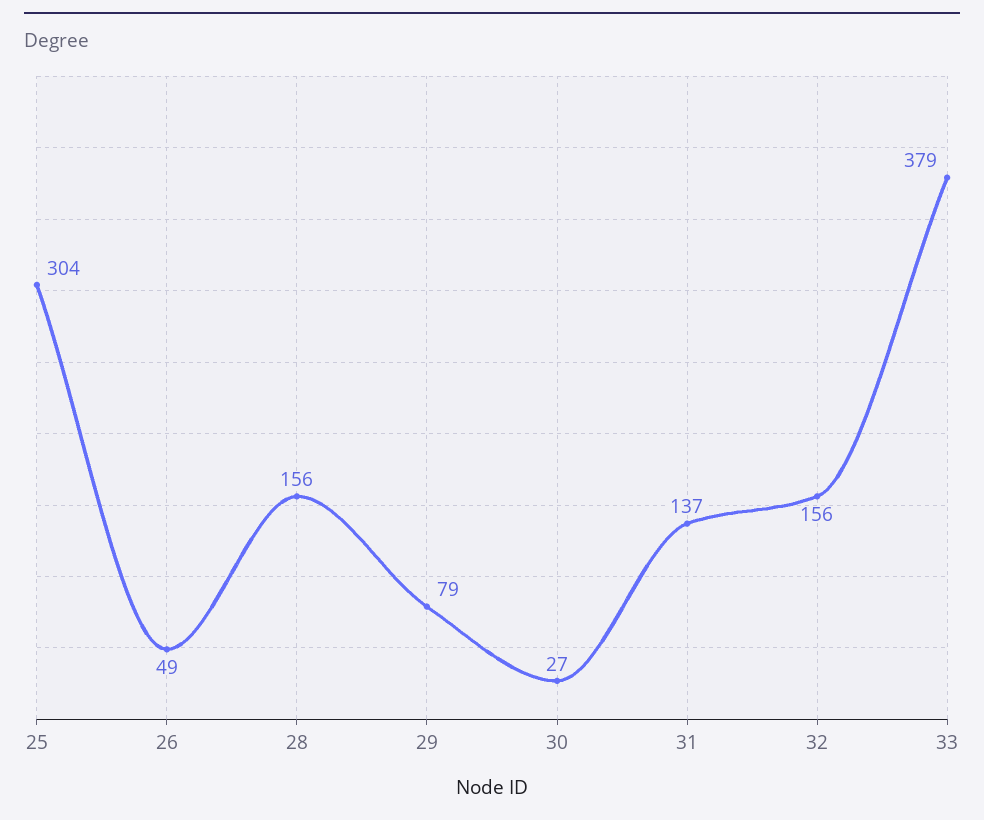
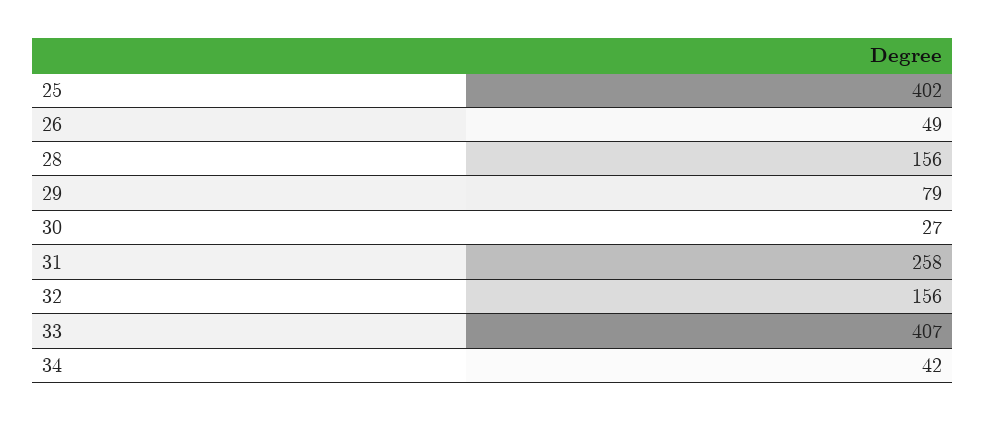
25: 304 -> 402
31: 137 -> 258
33: 379 -> 407
34: none -> 42

